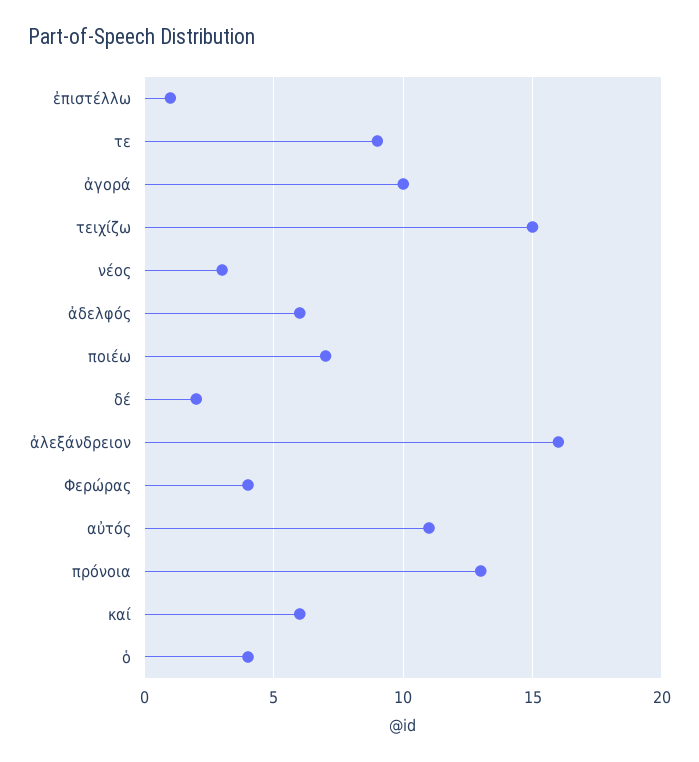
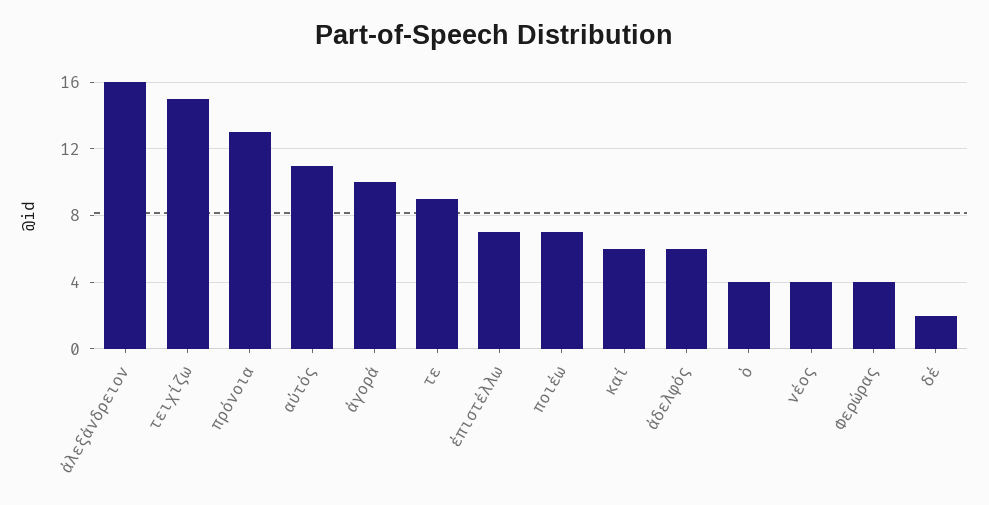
ἐπιστέλλω: 1 -> 7
νέος: 3 -> 4

